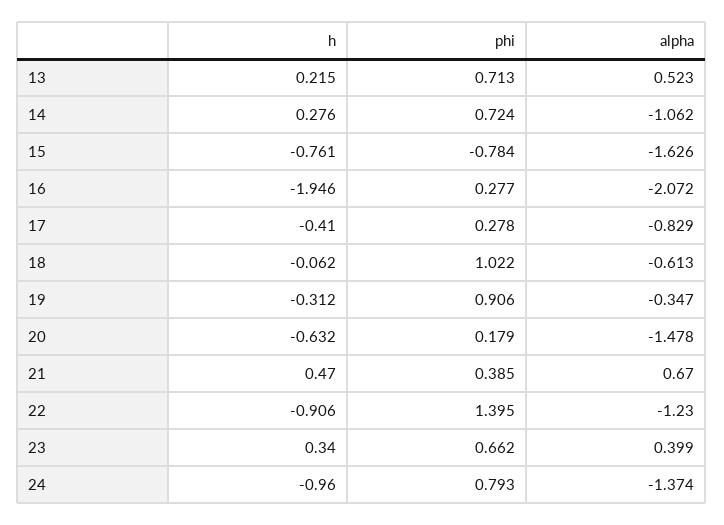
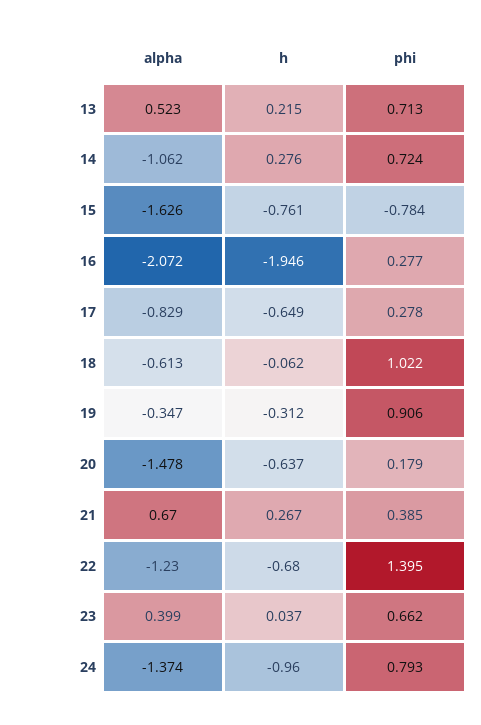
h, 17: -0.41 -> -0.649
h, 20: -0.632 -> -0.637
h, 21: 0.47 -> 0.267
h, 22: -0.906 -> -0.68
h, 23: 0.34 -> 0.037

